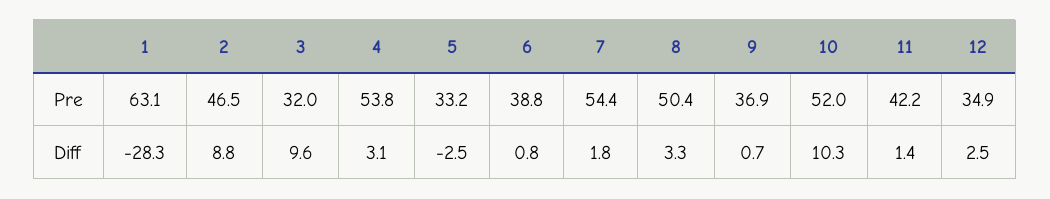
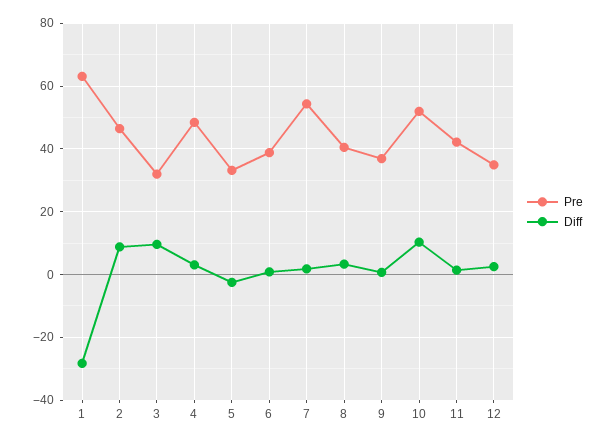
Pre, 4: 53.8 -> 48
Pre, 8: 50.4 -> 40

